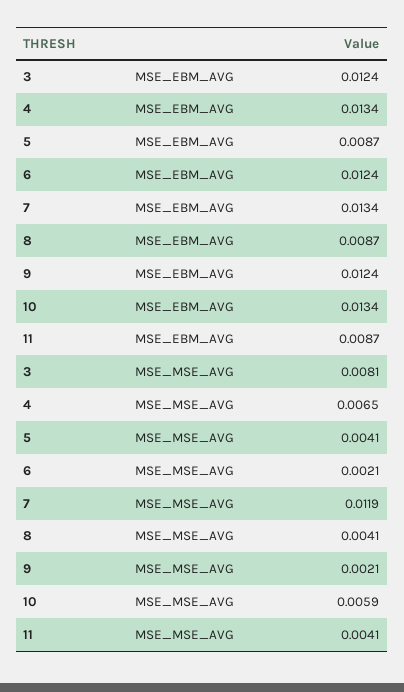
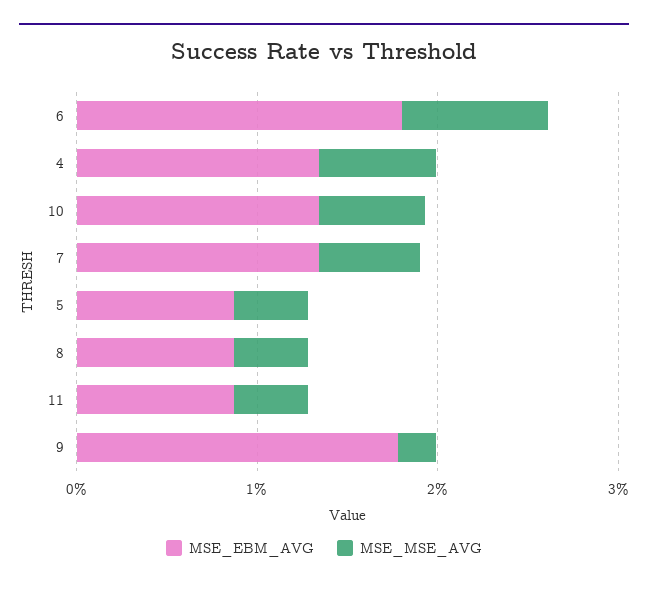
MSE_EBM_AVG, 3: 0.0124 -> none
MSE_EBM_AVG, 6: 0.0124 -> 0.018
MSE_EBM_AVG, 9: 0.0124 -> 0.018
MSE_MSE_AVG, 3: 0.0081 -> none
MSE_MSE_AVG, 6: 0.0021 -> 0.008
MSE_MSE_AVG, 7: 0.0119 -> 0.006

